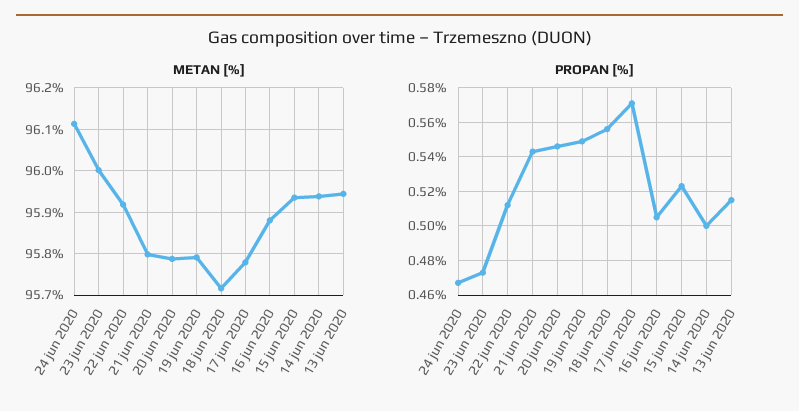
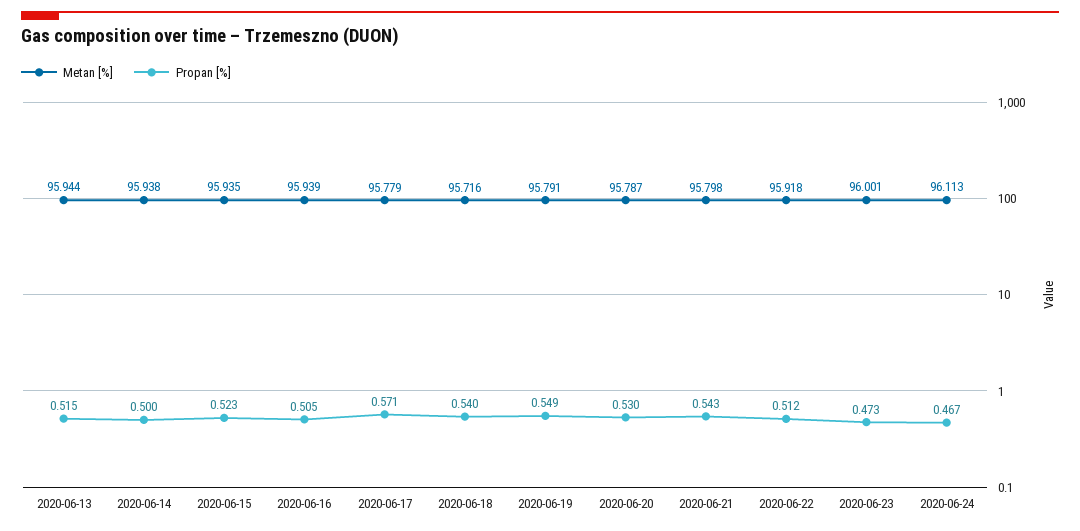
METAN [%], 16 jun 2020: 95.88 -> 95.939
PROPAN [%], 20 jun 2020: 0.545 -> 0.53
PROPAN [%], 18 jun 2020: 0.555 -> 0.54

